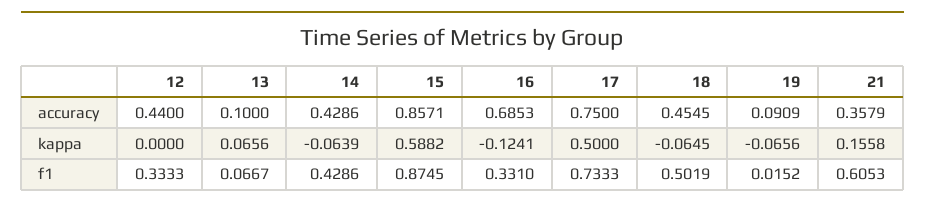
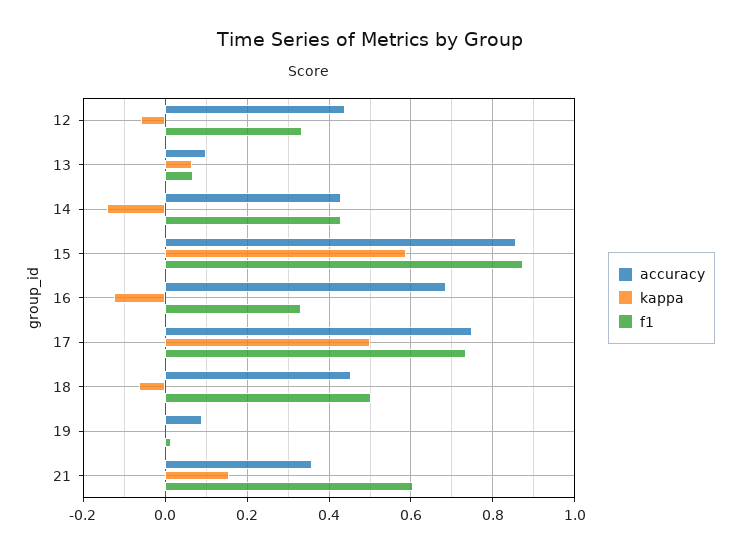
kappa, 12: 0 -> -0.06
kappa, 14: -0.0639 -> -0.14
kappa, 19: -0.0656 -> 0

